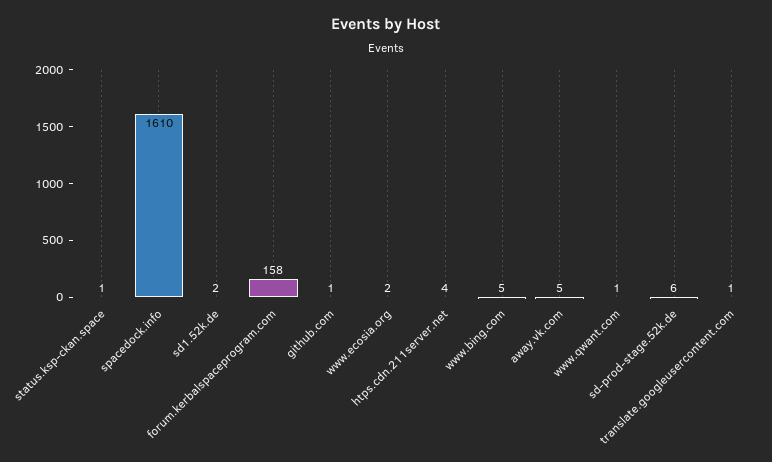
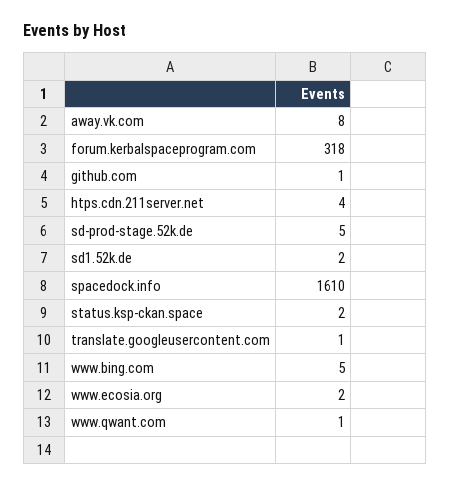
status.ksp-ckan.space: 1 -> 2
forum.kerbalspaceprogram.com: 158 -> 318
away.vk.com: 5 -> 8
sd-prod-stage.52k.de: 6 -> 5

